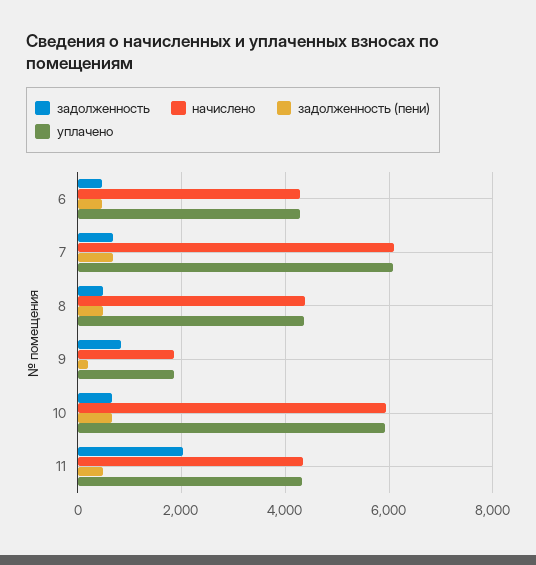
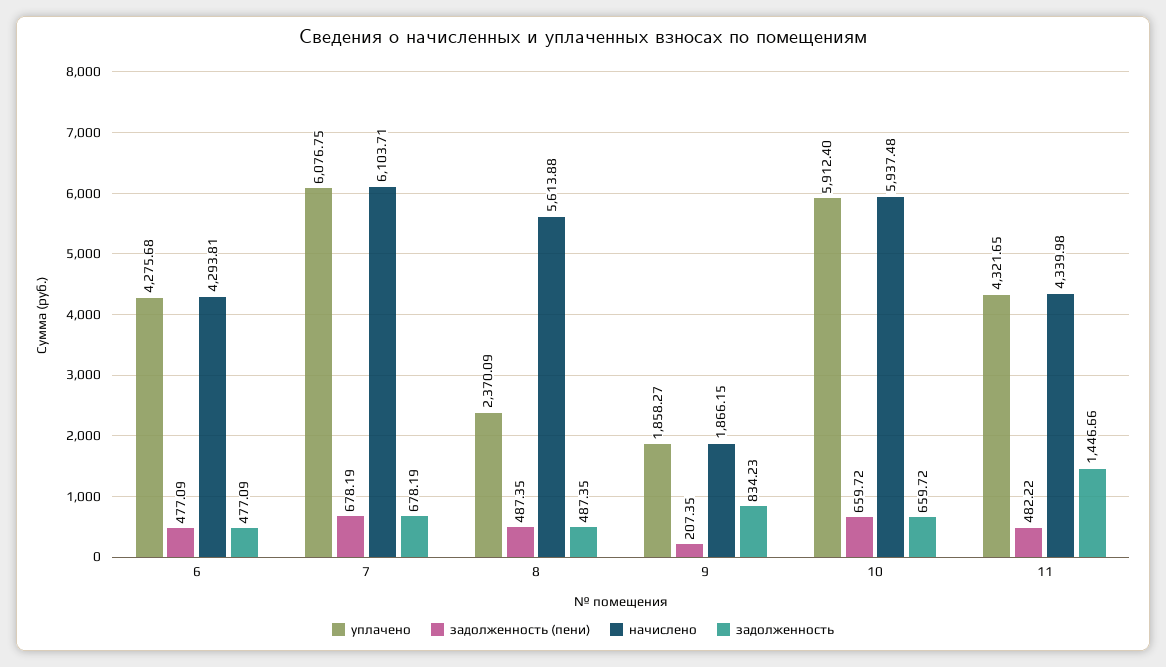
начислено, 8: 4400 -> 5613.88
уплачено, 8: 4400 -> 2370.09
задолженность, 11: 2000 -> 1446.66

